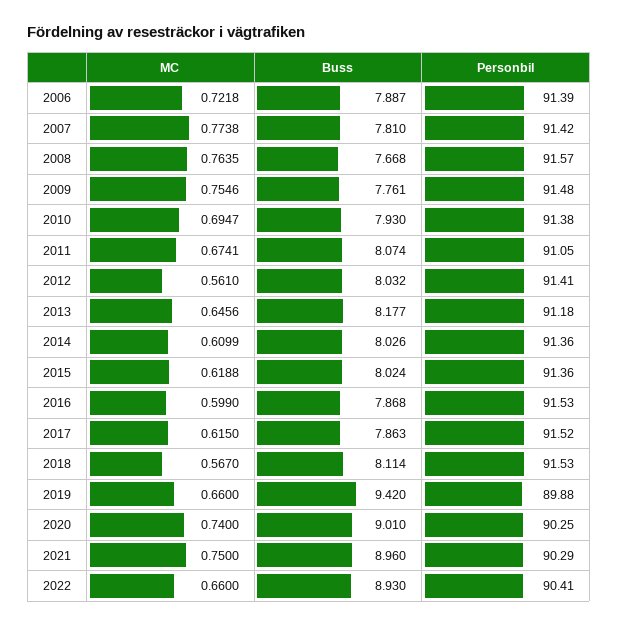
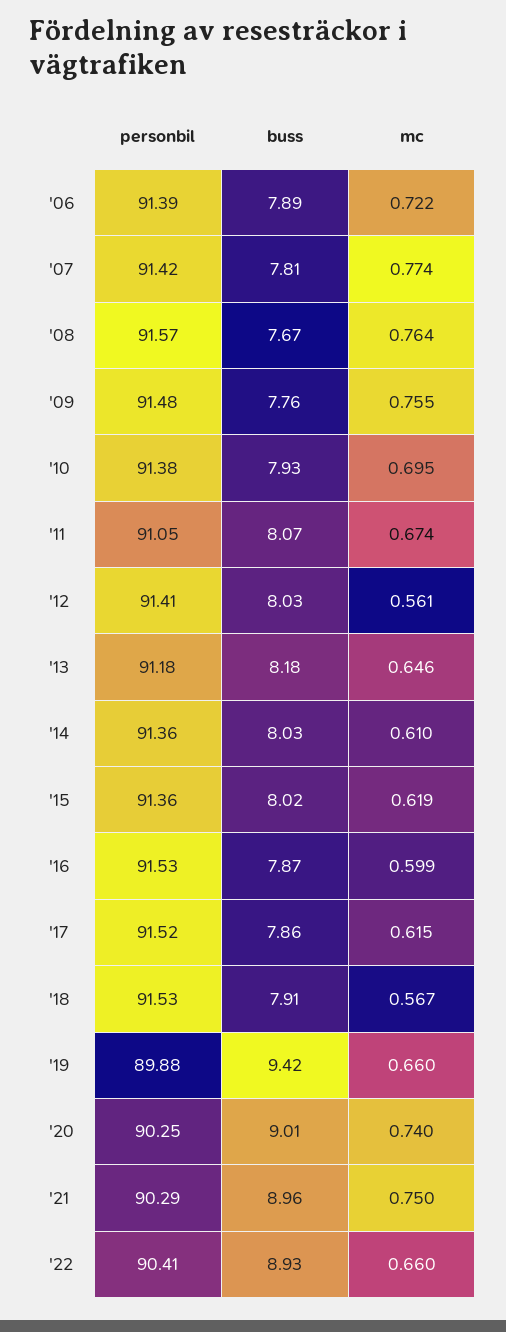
Buss, 2018: 8.114 -> 7.91

